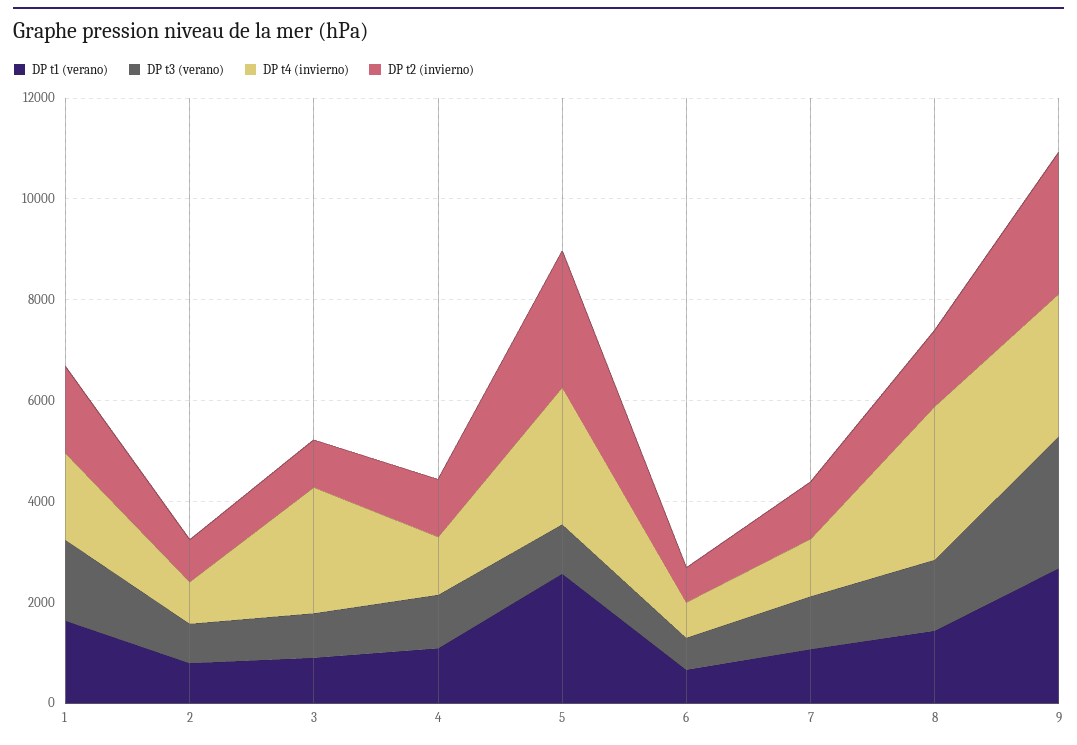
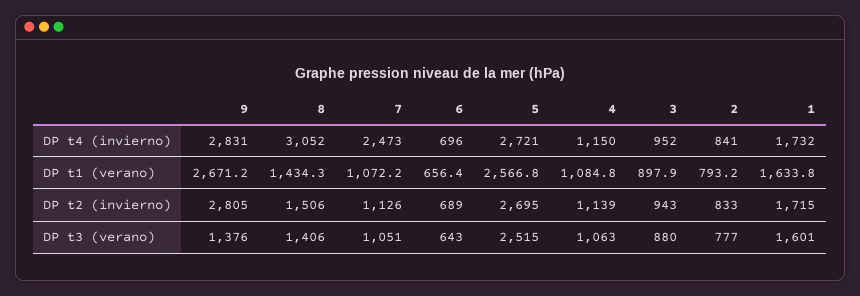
DP t4 (invierno), 3: 2500 -> 952
DP t3 (verano), 5: 1000 -> 2515
DP t4 (invierno), 7: 1000 -> 2473
DP t3 (verano), 9: 2500 -> 1376

